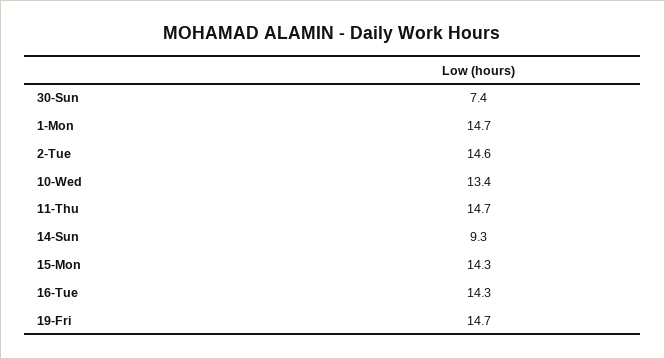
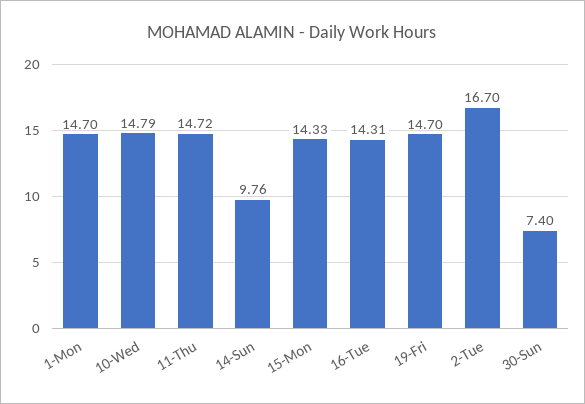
2-Tue: 14.6 -> 16.7
10-Wed: 13.4 -> 14.79
14-Sun: 9.3 -> 9.76

